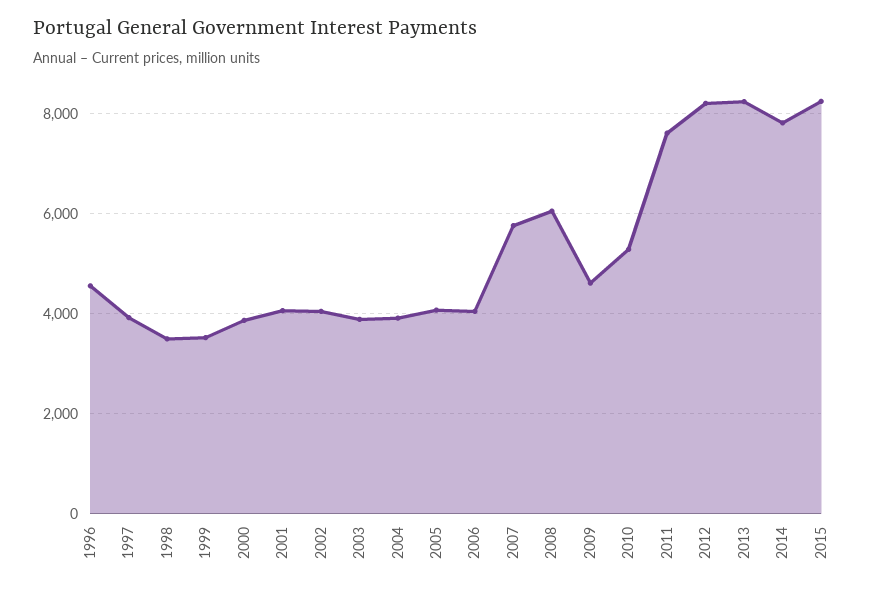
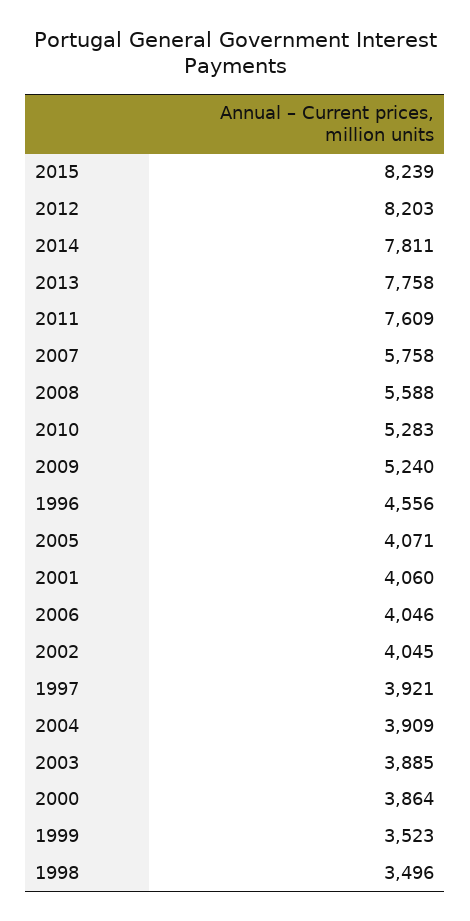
2008: 6000 -> 5588
2009: 4600 -> 5240
2013: 8200 -> 7758

